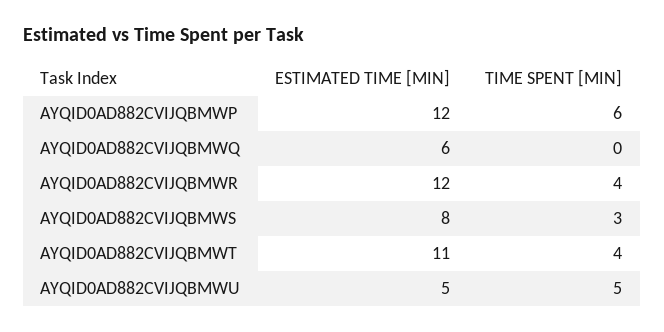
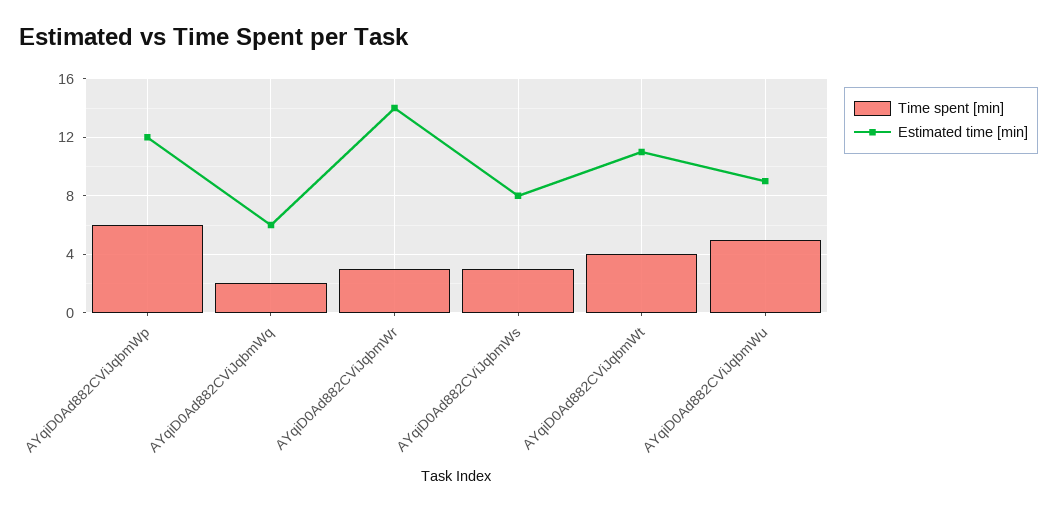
TIME SPENT [MIN], AYQID0AD882CVIJQBMWQ: 0 -> 2
ESTIMATED TIME [MIN], AYQID0AD882CVIJQBMWR: 12 -> 14
TIME SPENT [MIN], AYQID0AD882CVIJQBMWR: 4 -> 3
ESTIMATED TIME [MIN], AYQID0AD882CVIJQBMWU: 5 -> 9

